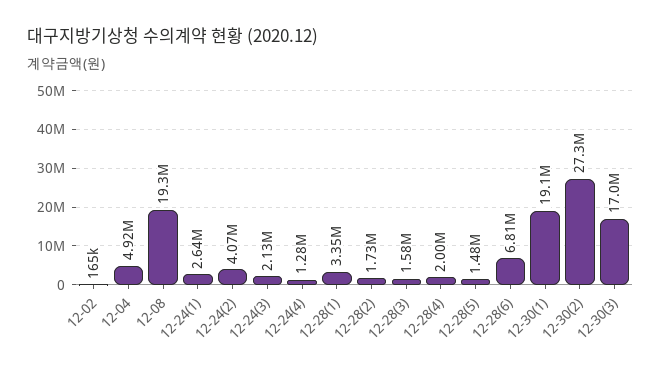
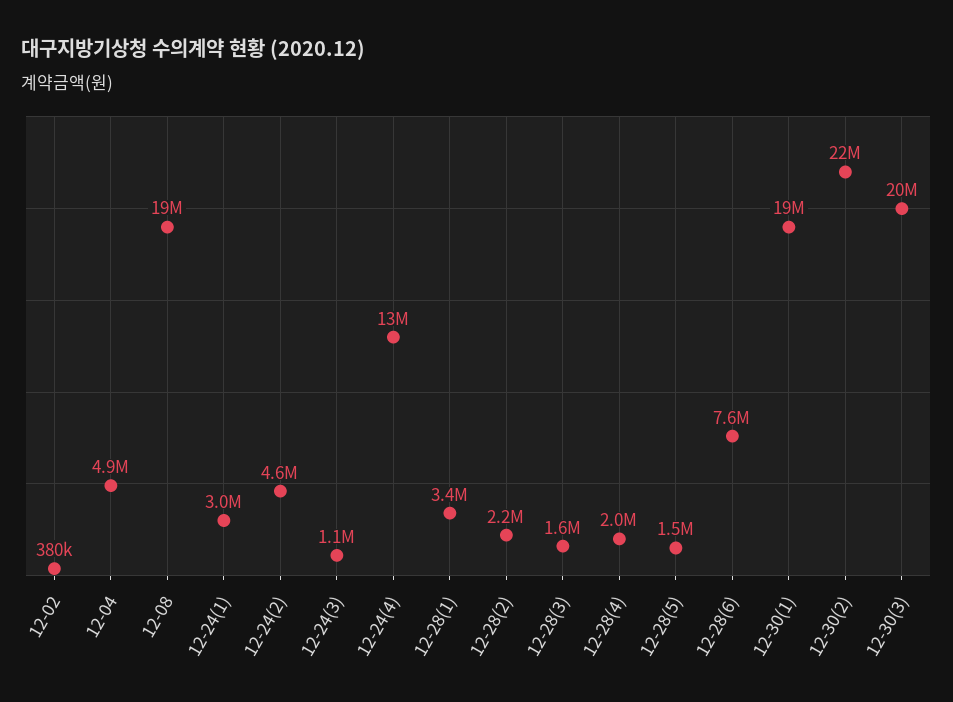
12-02: 165000 -> 380000
12-24(1): 2640000 -> 3000000
12-24(2): 4070000 -> 4600000
12-24(3): 2130000 -> 1100000
12-24(4): 1280000 -> 13000000
12-28(2): 1730000 -> 2200000
12-28(6): 6810000 -> 7600000
12-30(2): 27300000 -> 22000000
12-30(3): 17000000 -> 20000000

